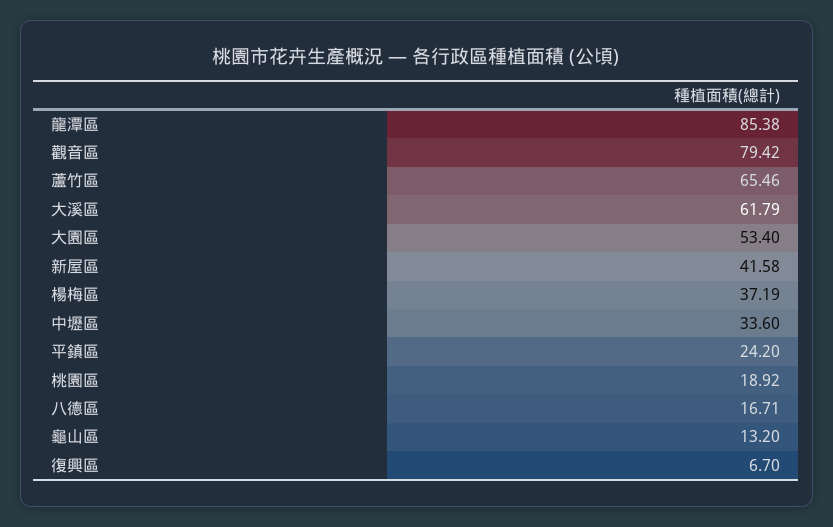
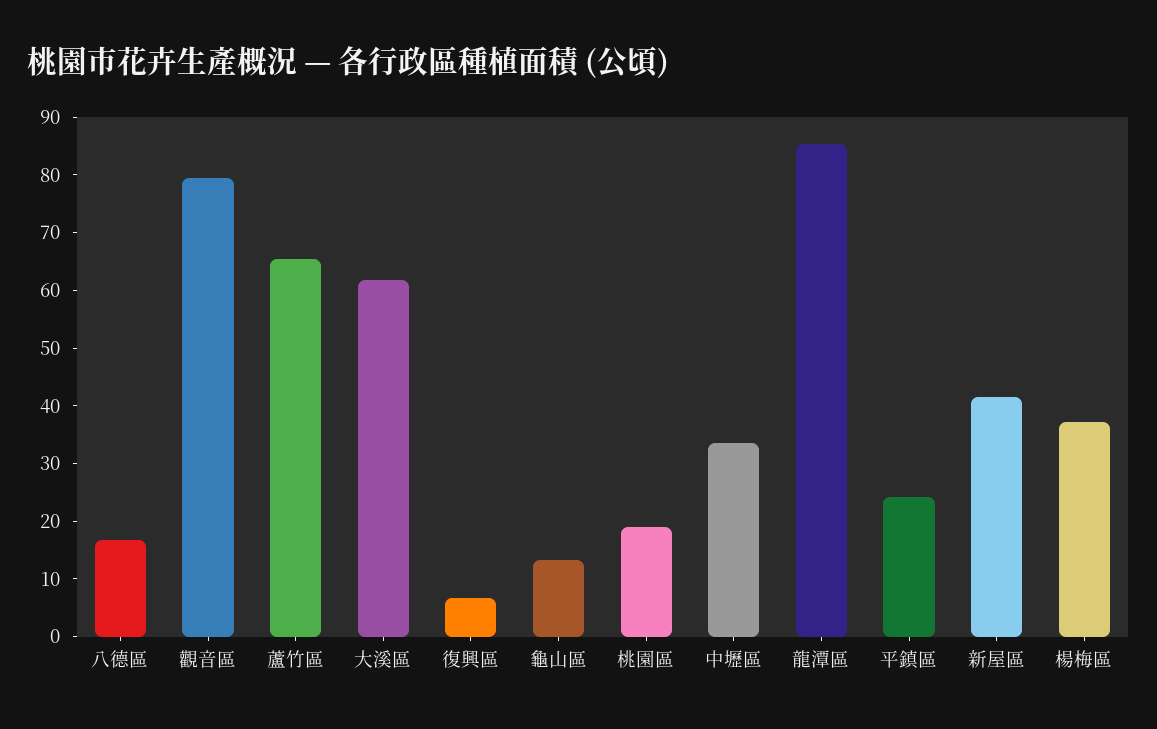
大園區: 53.4 -> none

